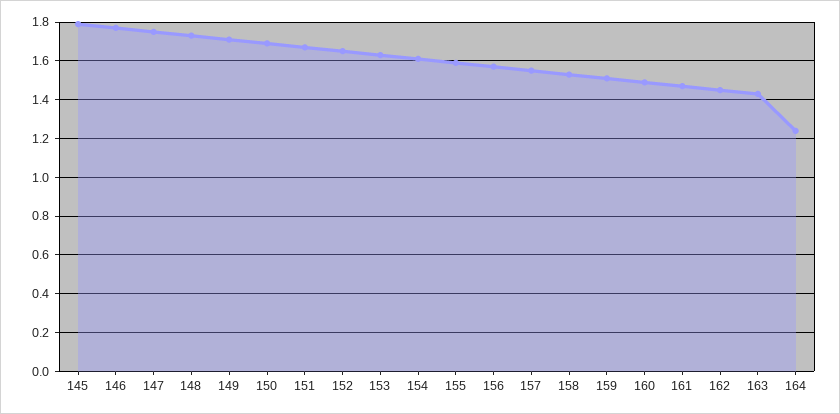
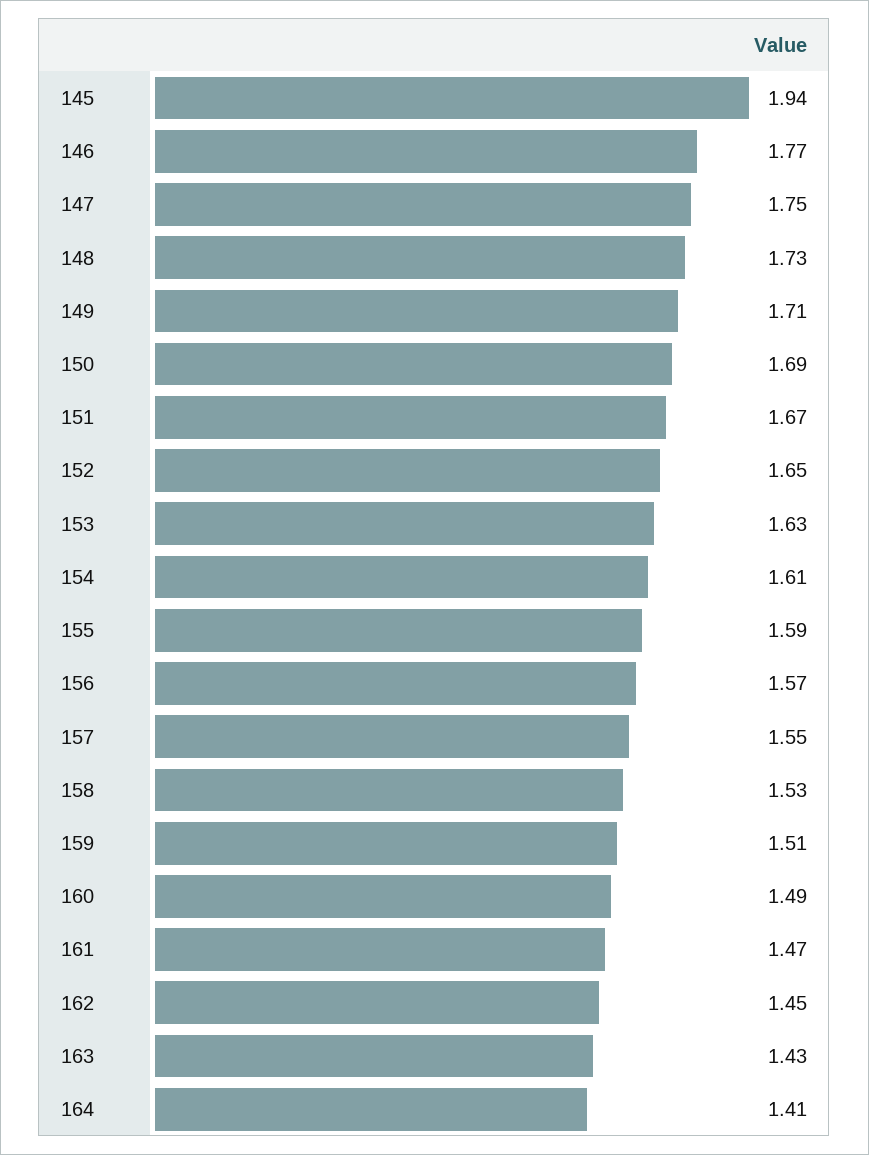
145: 1.8 -> 1.94
164: 1.25 -> 1.41

